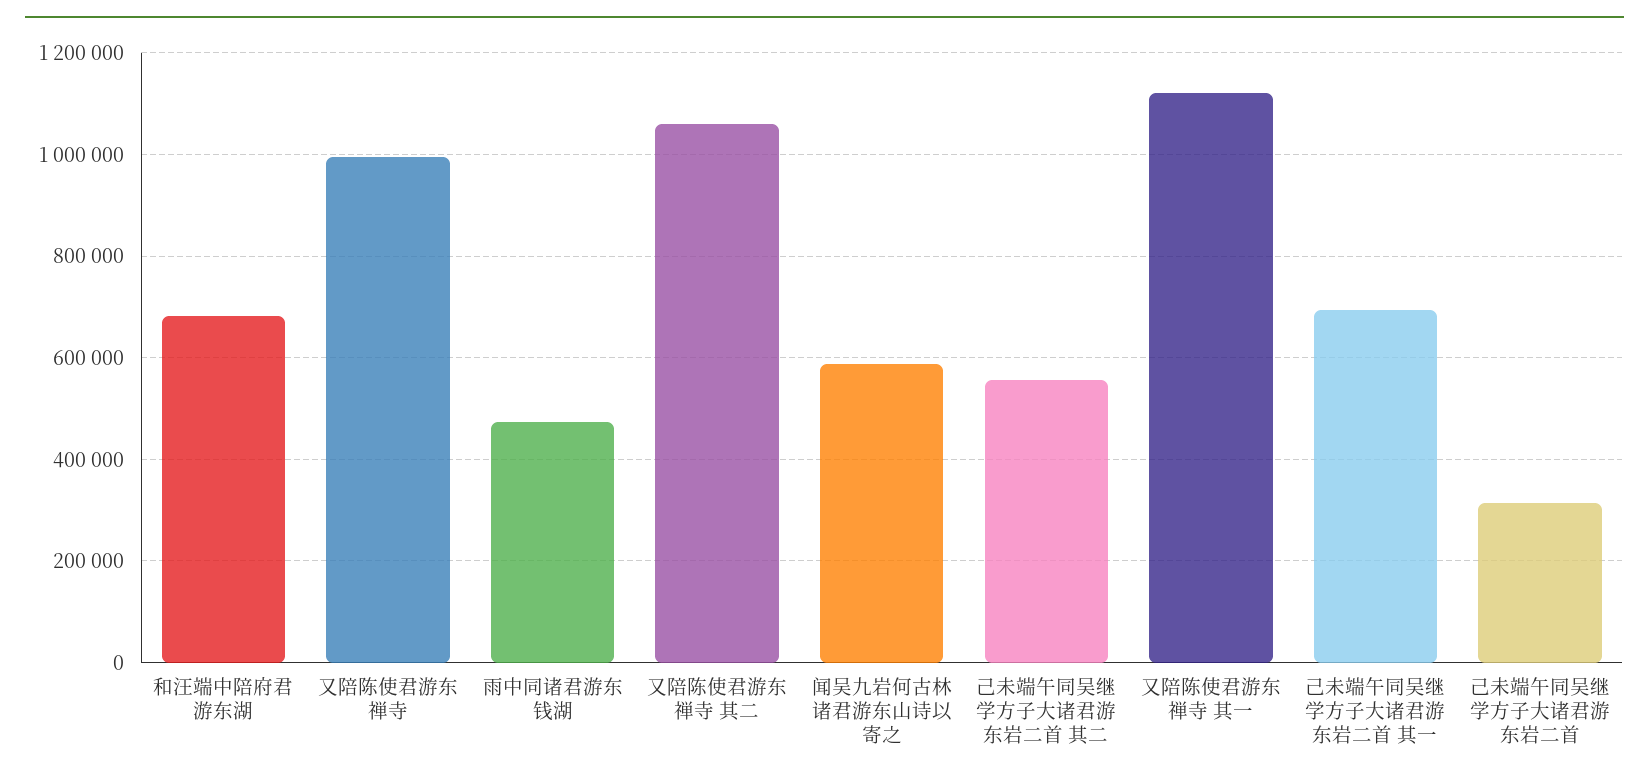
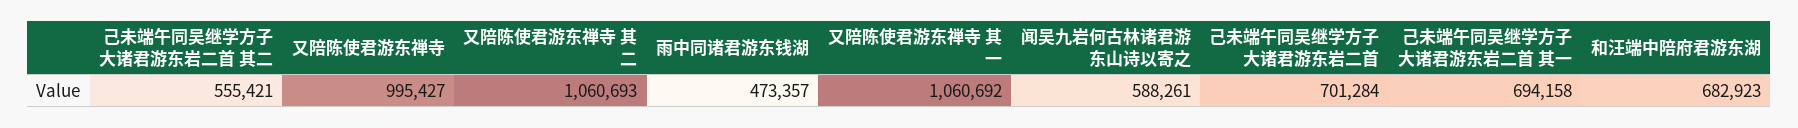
又陪陈使君游东禅寺 其一: 1120000 -> 1060692
己未端午同吴继学方子大诸君游东岩二首: 320000 -> 701284

